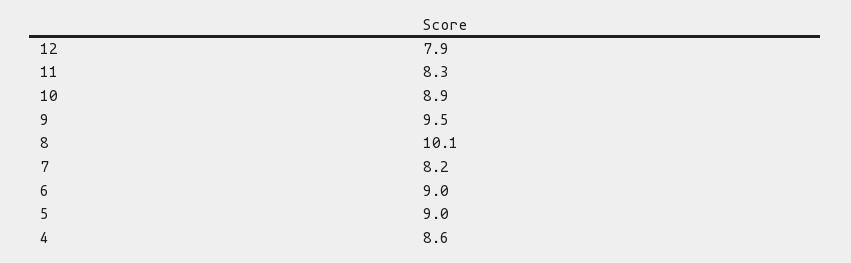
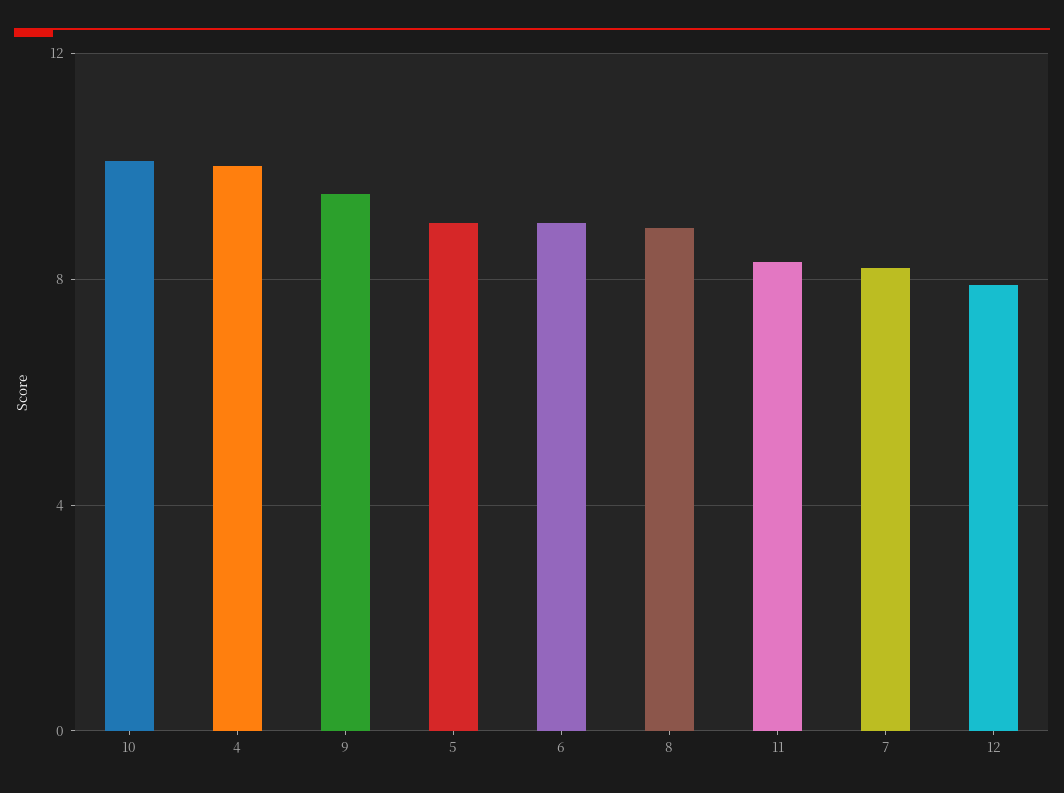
10: 8.9 -> 10
8: 10.1 -> 9
4: 8.6 -> 10

